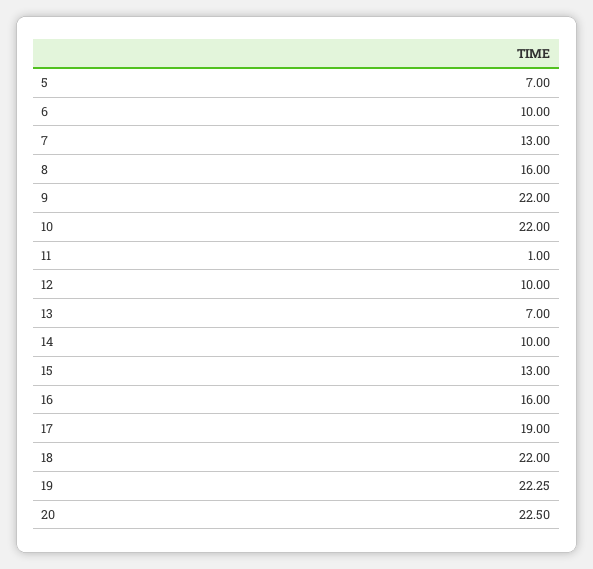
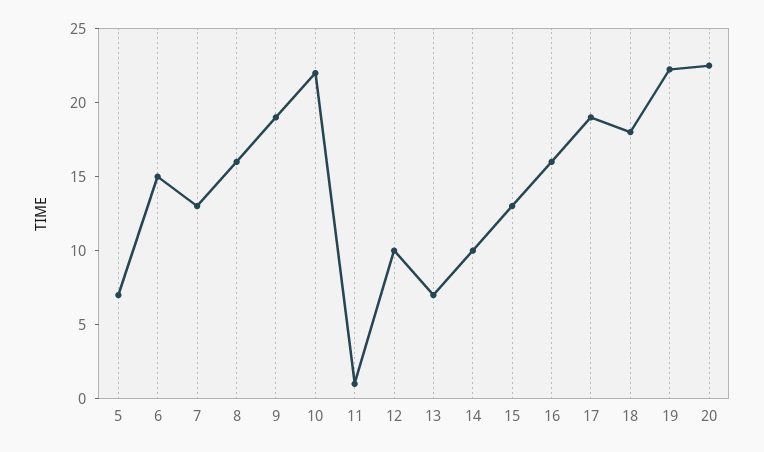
6: 10 -> 15
9: 22 -> 19
18: 22 -> 18

